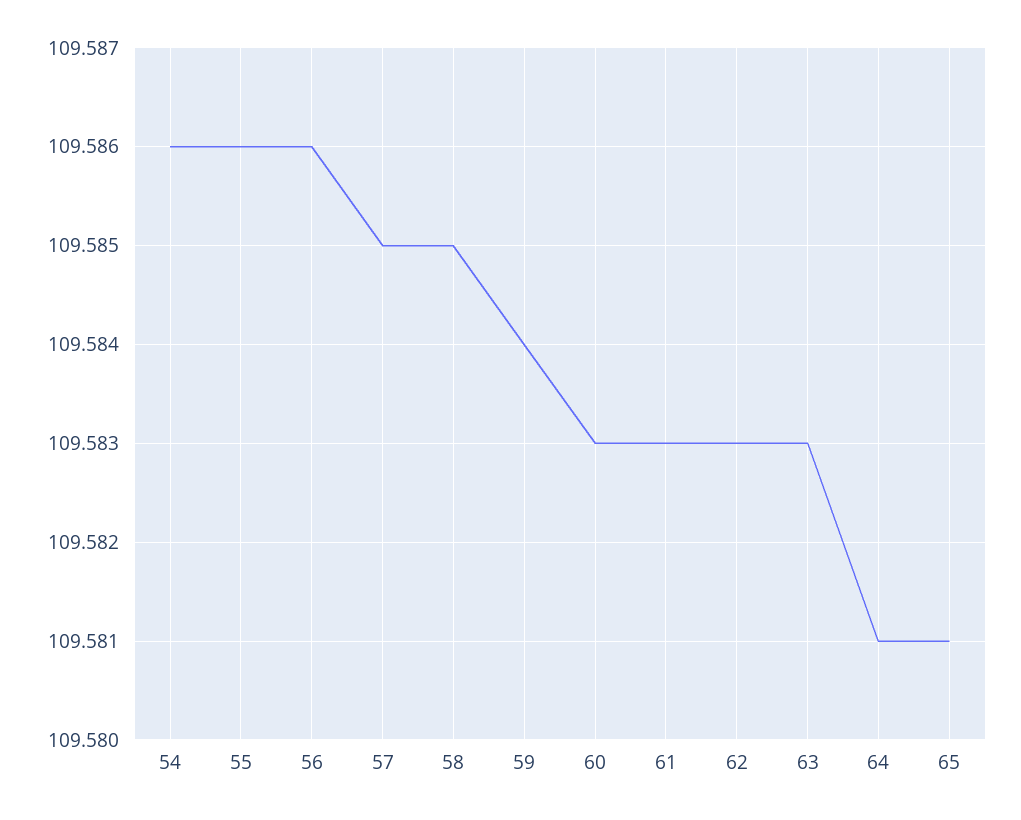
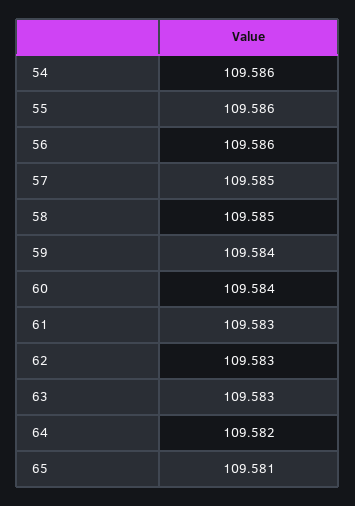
60: 109.583 -> 109.584
64: 109.581 -> 109.582

